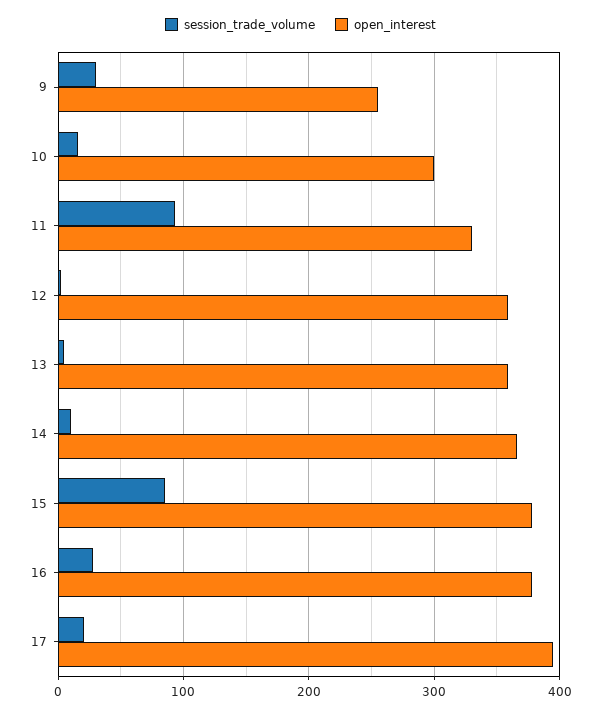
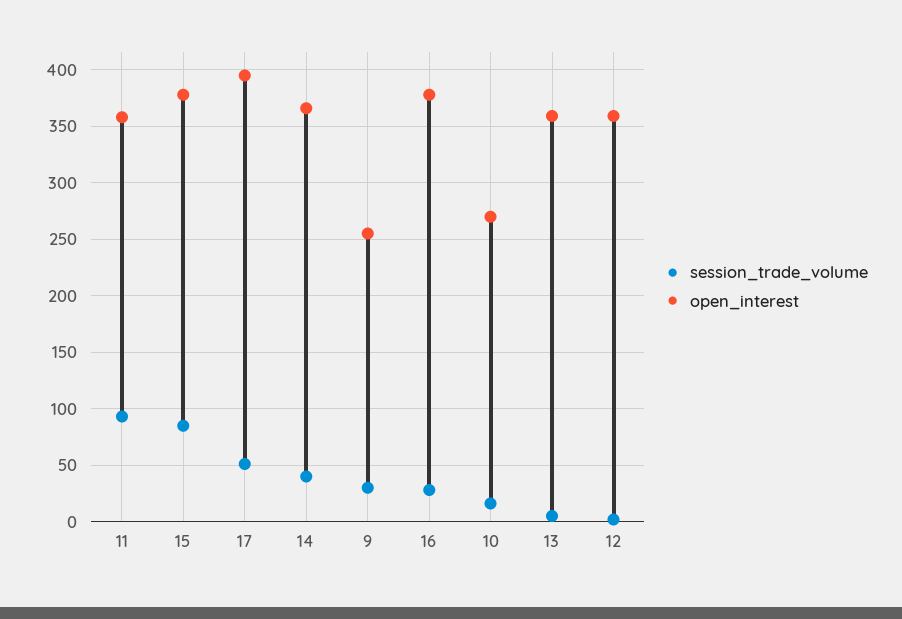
open_interest, 10: 300 -> 270
open_interest, 11: 330 -> 360
session_trade_volume, 14: 10 -> 40
session_trade_volume, 17: 20 -> 50

